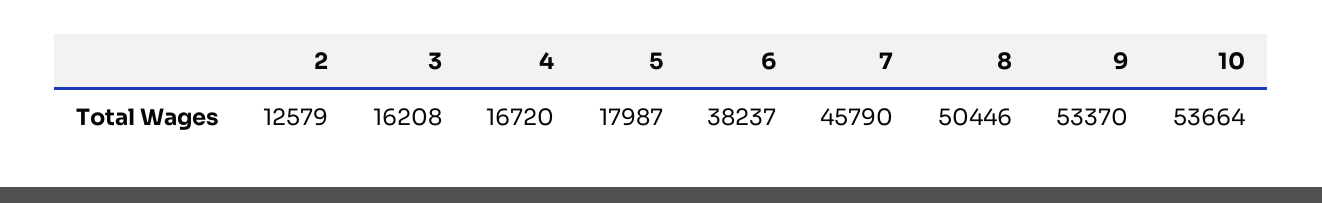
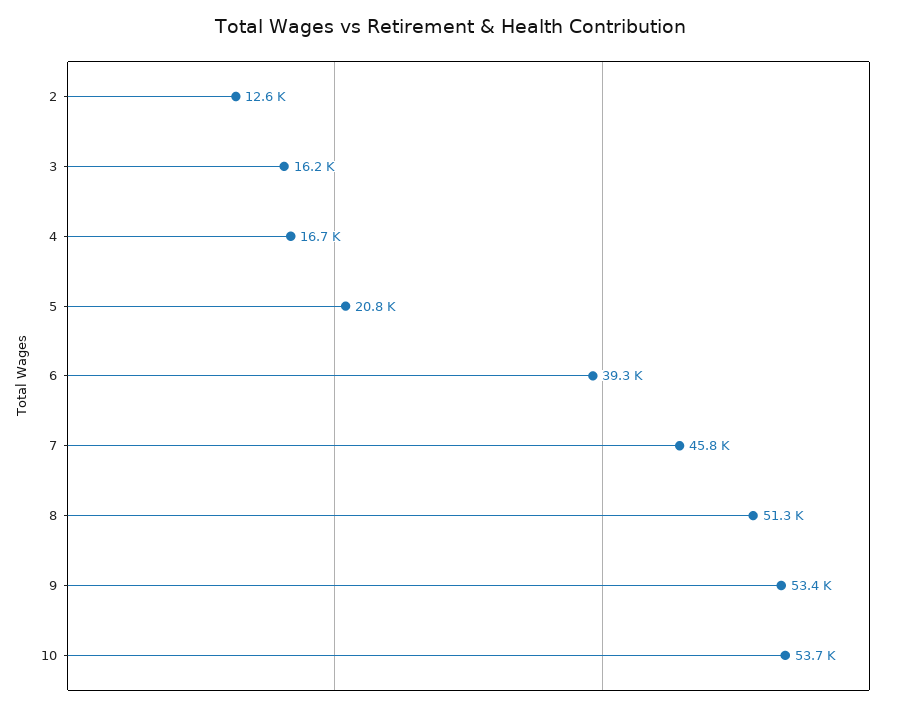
5: 17987 -> 20800
6: 38237 -> 39300
8: 50446 -> 51300

